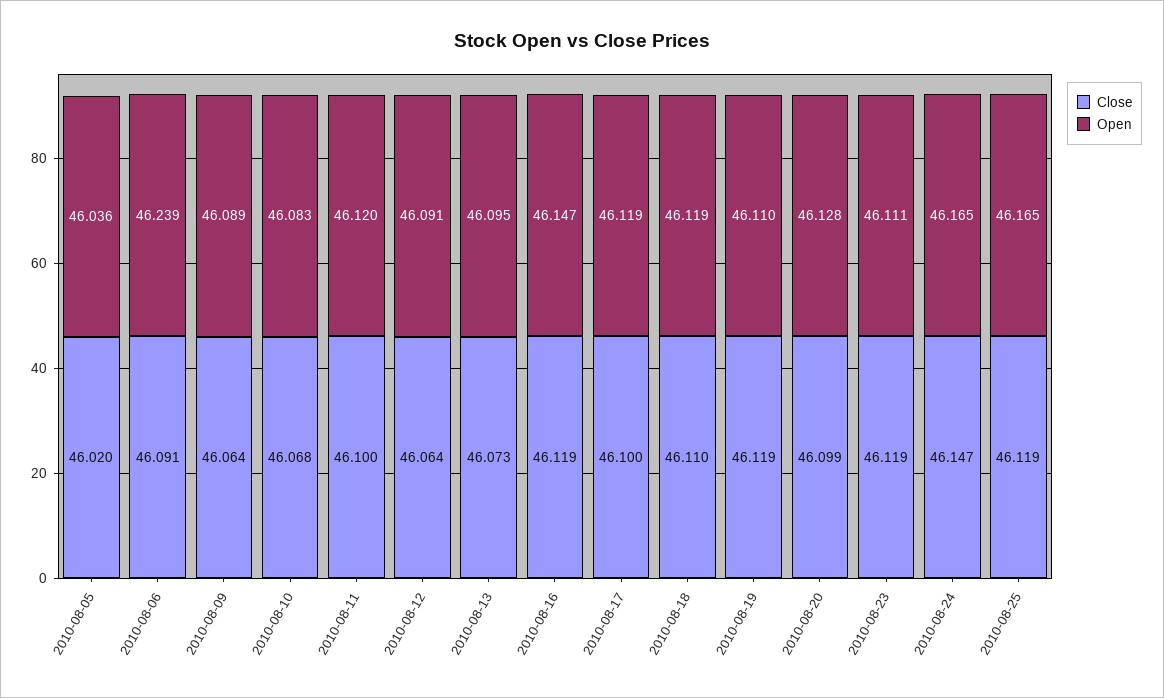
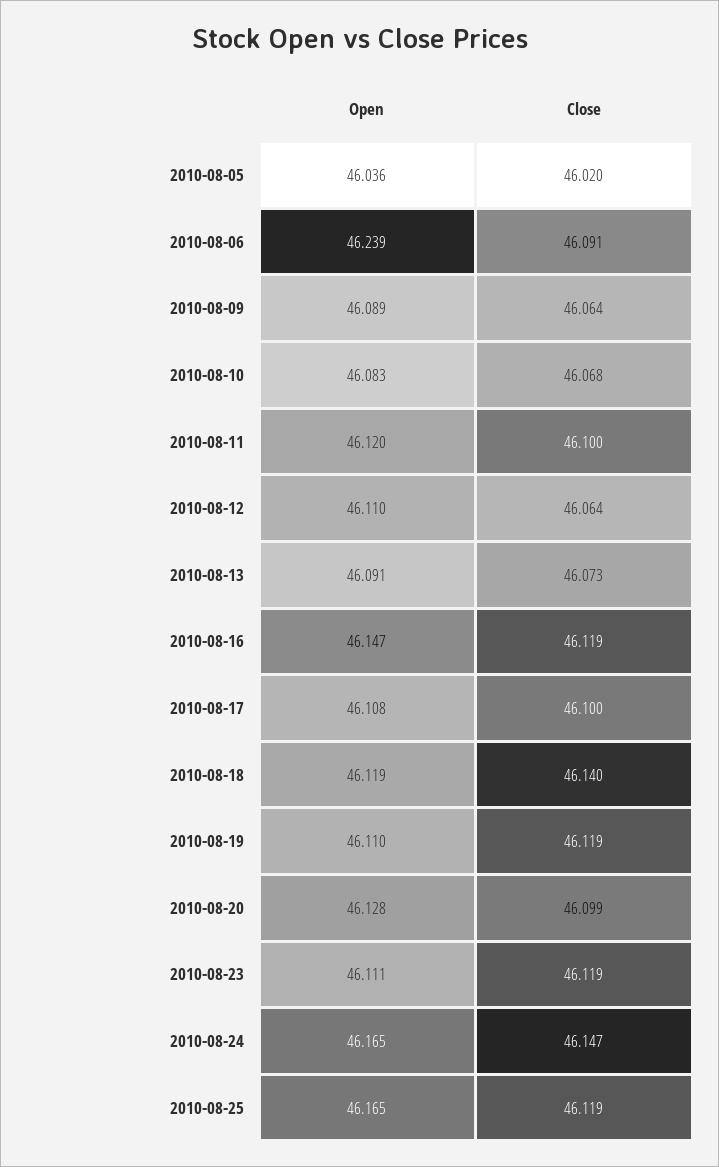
Open, 2010-08-12: 46.091 -> 46.11
Open, 2010-08-13: 46.095 -> 46.091
Open, 2010-08-17: 46.119 -> 46.108
Close, 2010-08-18: 46.11 -> 46.14

